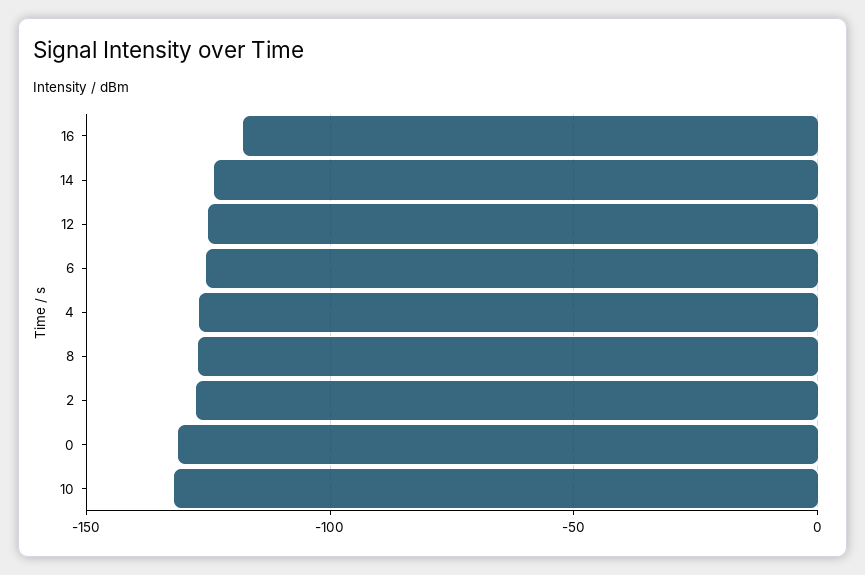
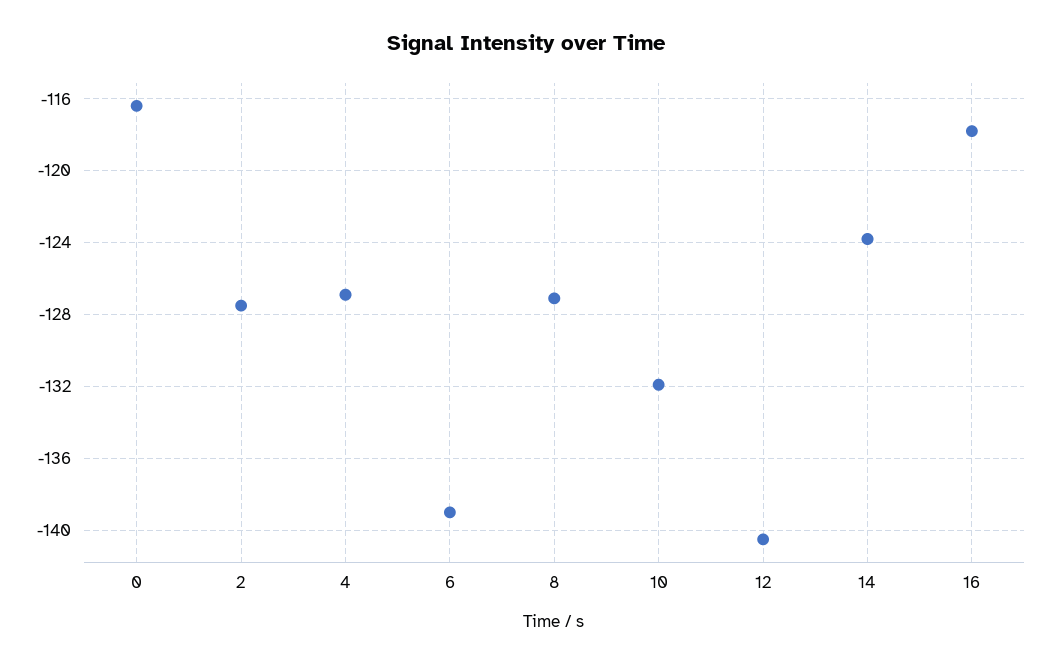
12: -125 -> -140.5
6: -125 -> -139
0: -130 -> -116.5

